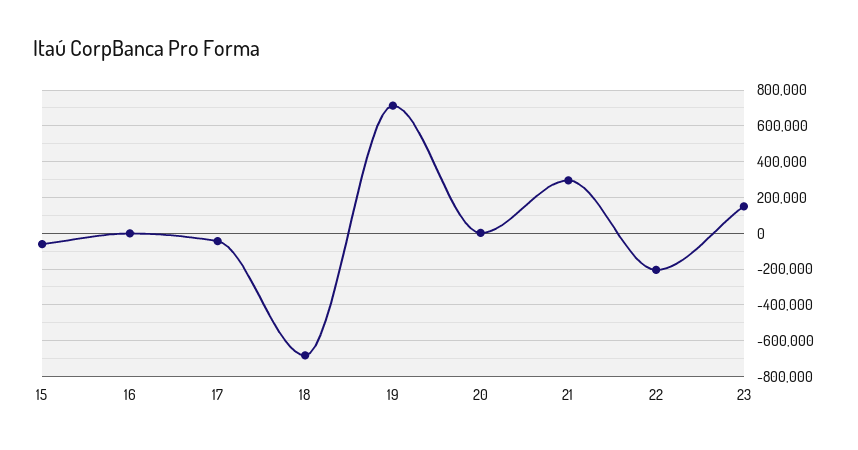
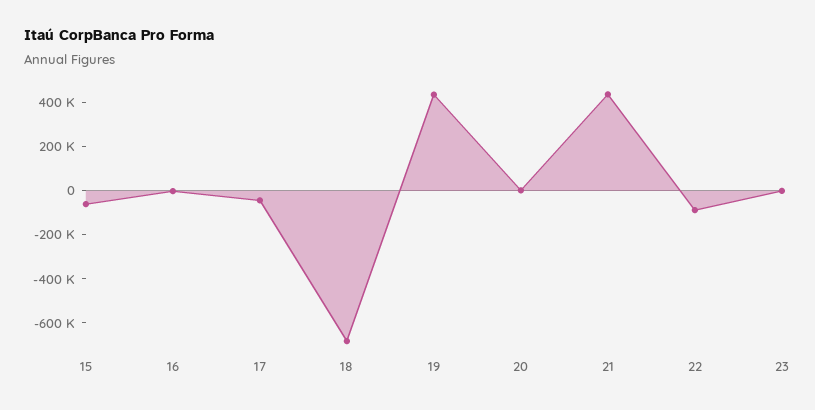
19: 700000 -> 450000
21: 300000 -> 450000
22: -200000 -> -100000
23: 150000 -> 0

